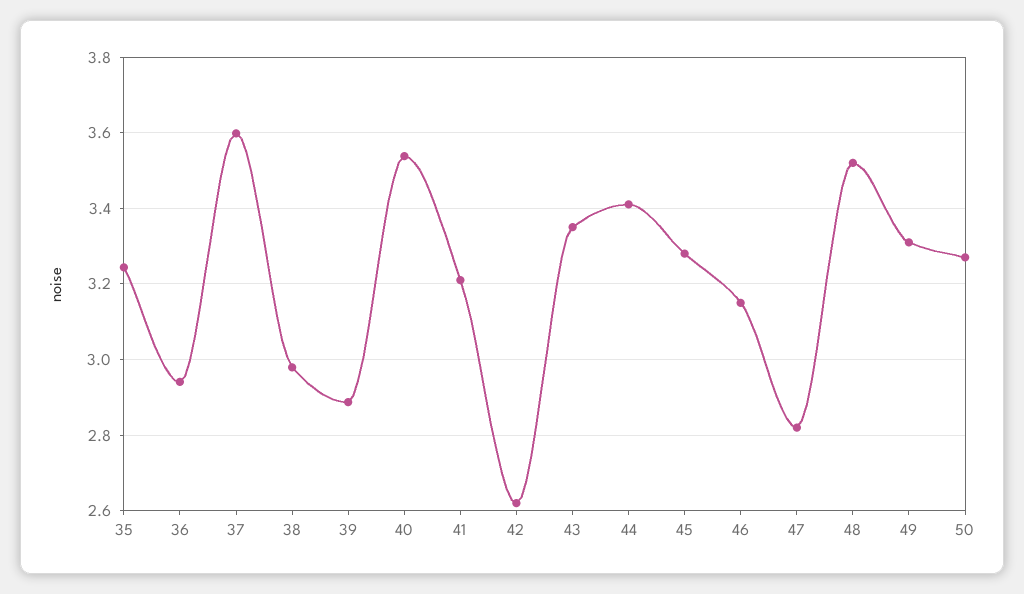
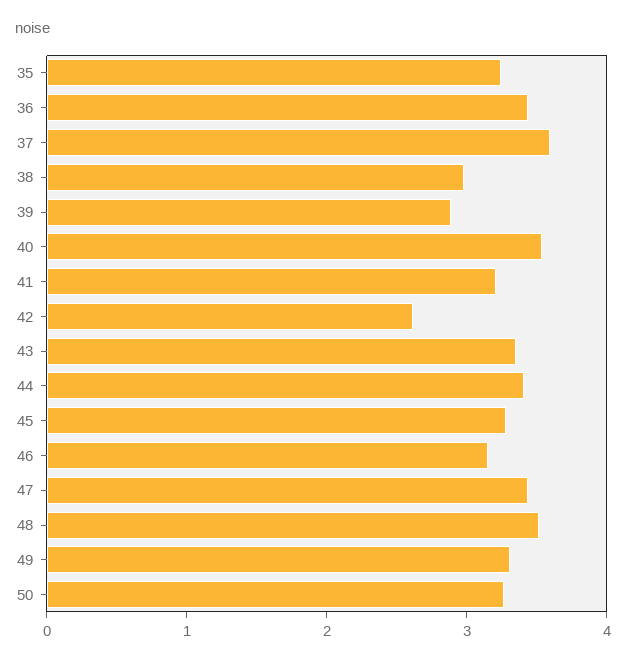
36: 2.94 -> 3.4
47: 2.82 -> 3.4

